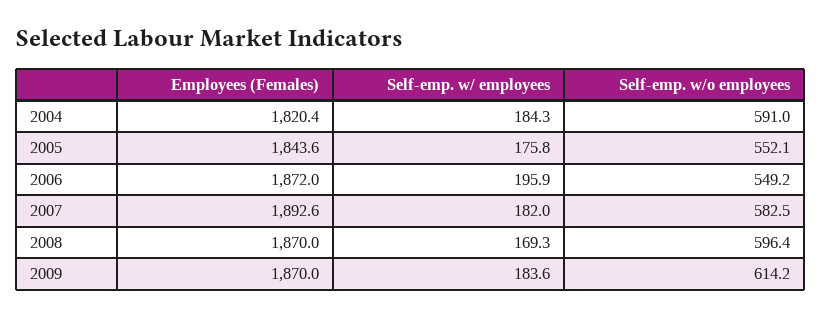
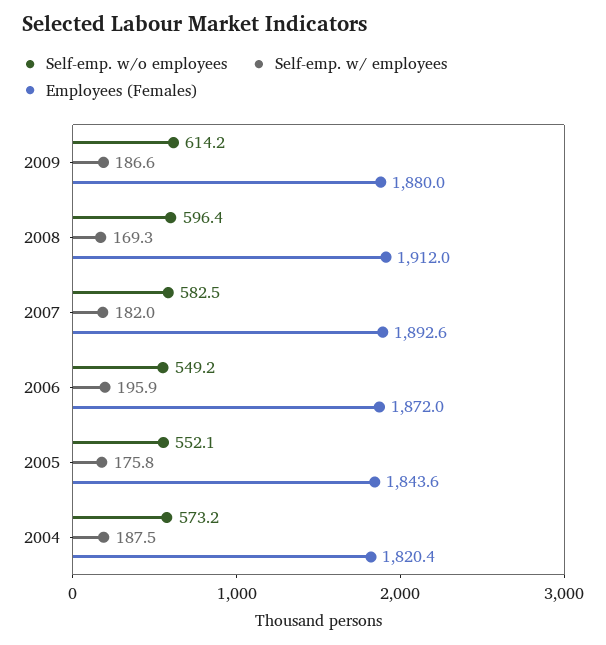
Self-emp. w/ employees, 2004: 184.3 -> 187.5
Self-emp. w/o employees, 2004: 591 -> 573.2
Employees (Females), 2008: 1870 -> 1912
Employees (Females), 2009: 1870 -> 1880
Self-emp. w/ employees, 2009: 183.6 -> 186.6

